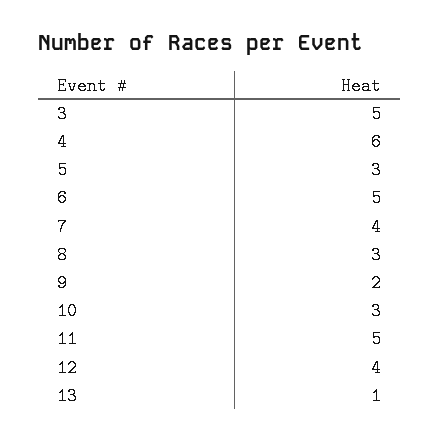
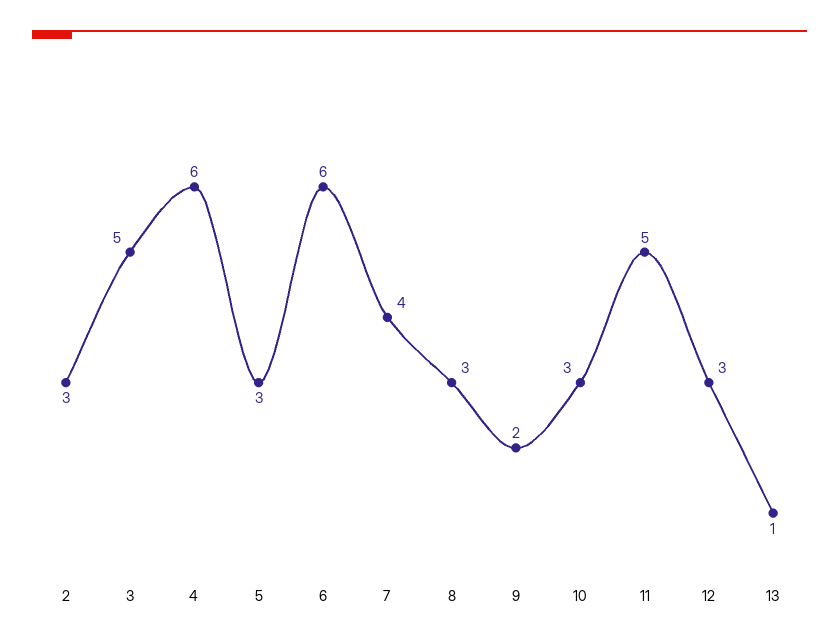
6: 5 -> 6
12: 4 -> 3
2: none -> 3

